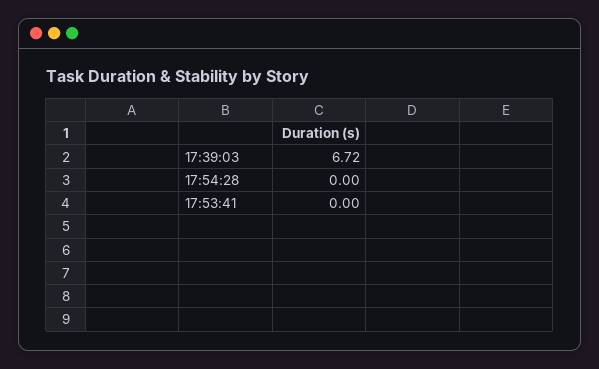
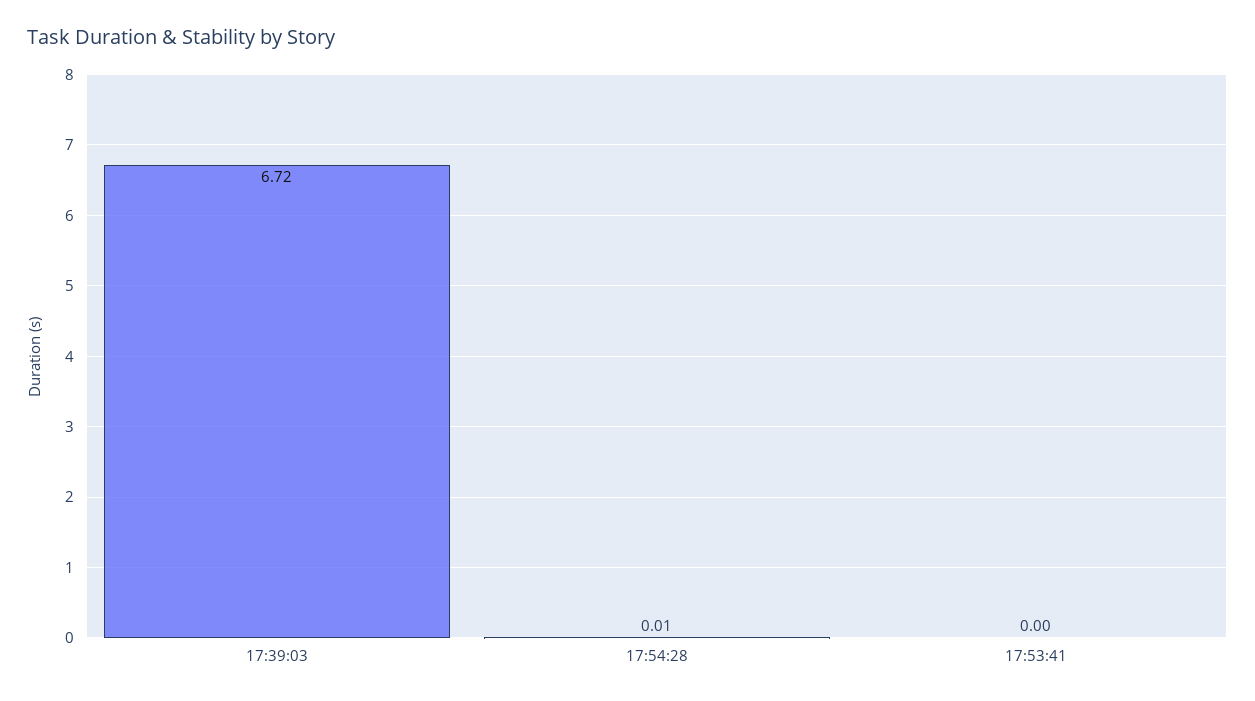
17:54:28: 0 -> 0.01

